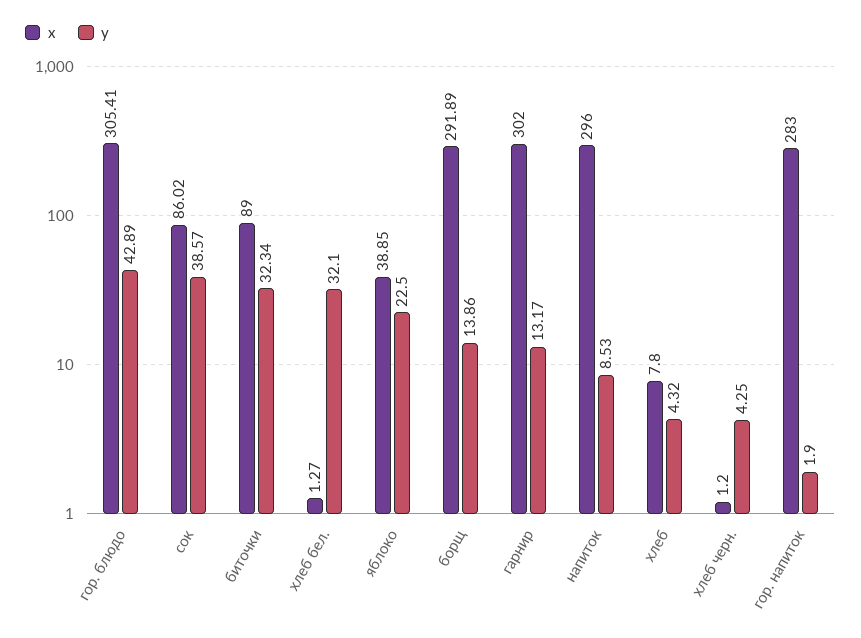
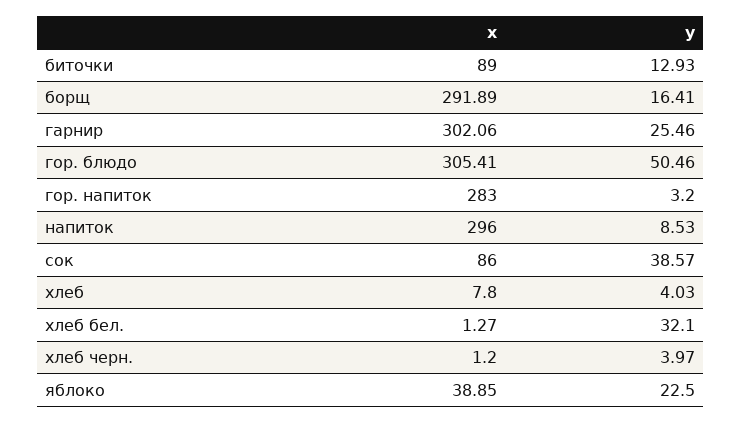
y, гор. блюдо: 42.89 -> 50.46
x, сок: 86.02 -> 86
y, биточки: 32.34 -> 12.93
y, борщ: 13.86 -> 16.41
x, гарнир: 302 -> 302.06
y, гарнир: 13.17 -> 25.46
y, хлеб: 4.32 -> 4.03
y, хлеб черн.: 4.25 -> 3.97
y, гор. напиток: 1.9 -> 3.2

